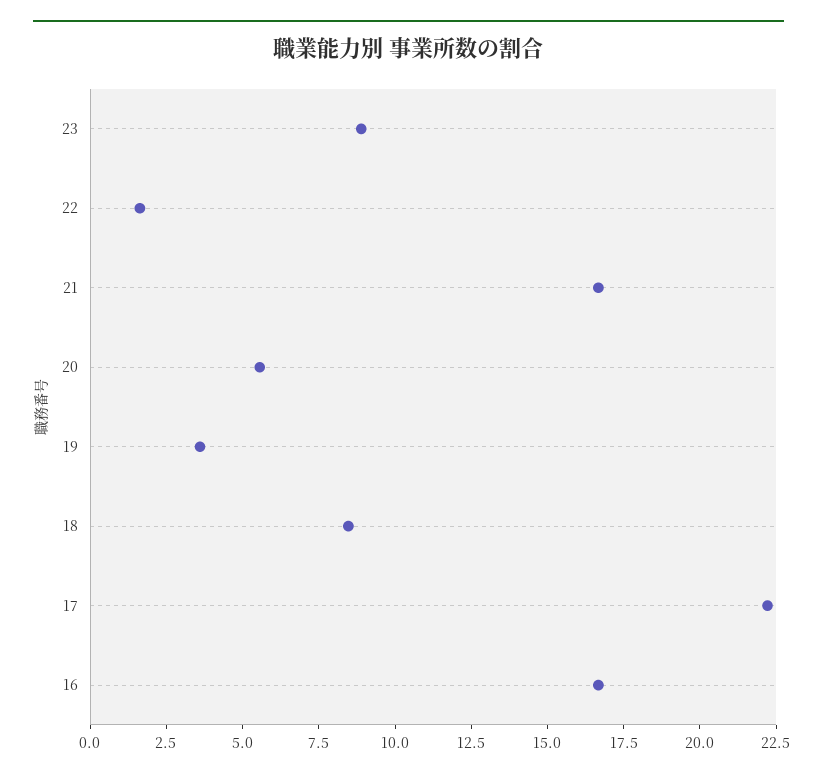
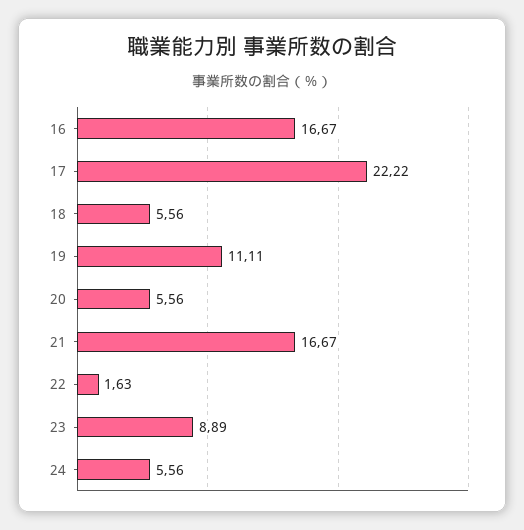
19: 3.5 -> 11.11
18: 8.5 -> 5.56
24: none -> 5.56

